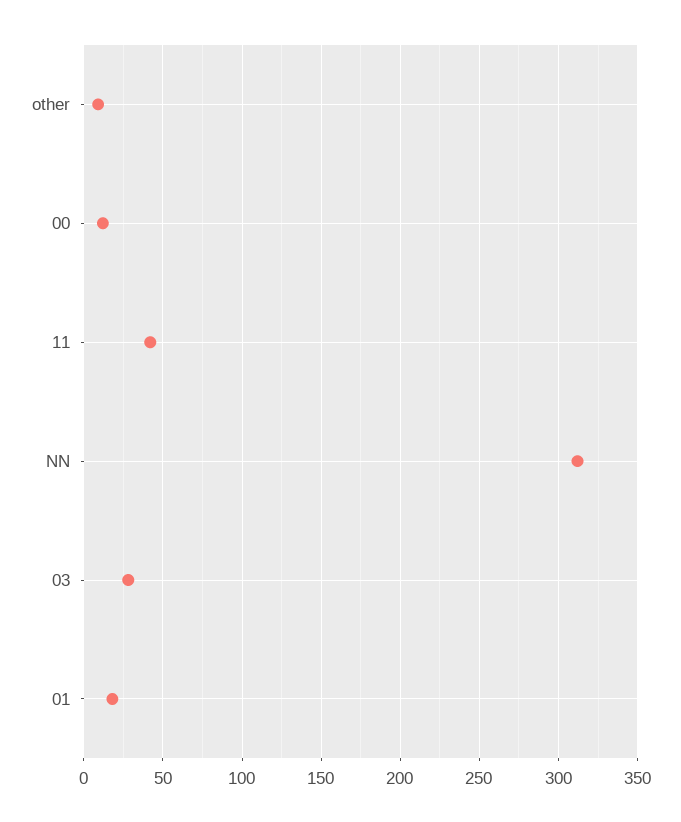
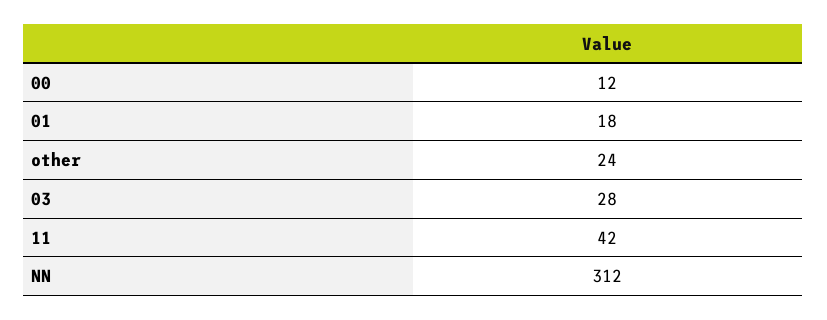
other: 10 -> 24

